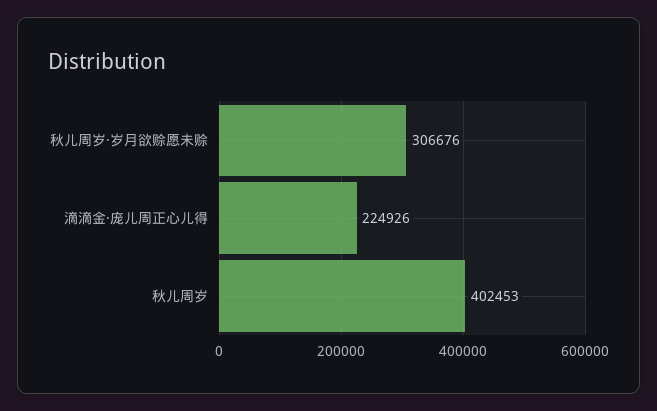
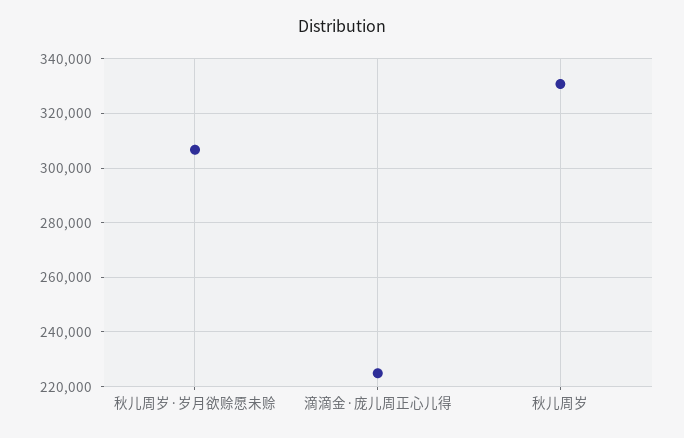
秋儿周岁: 402453 -> 330000

